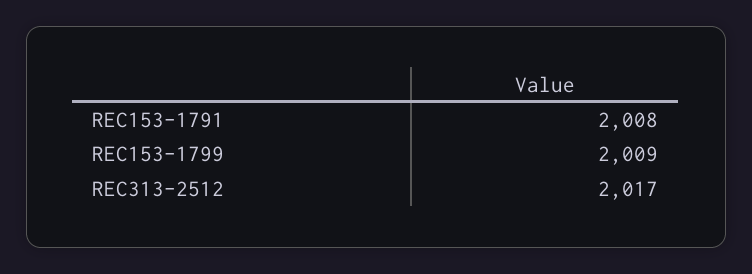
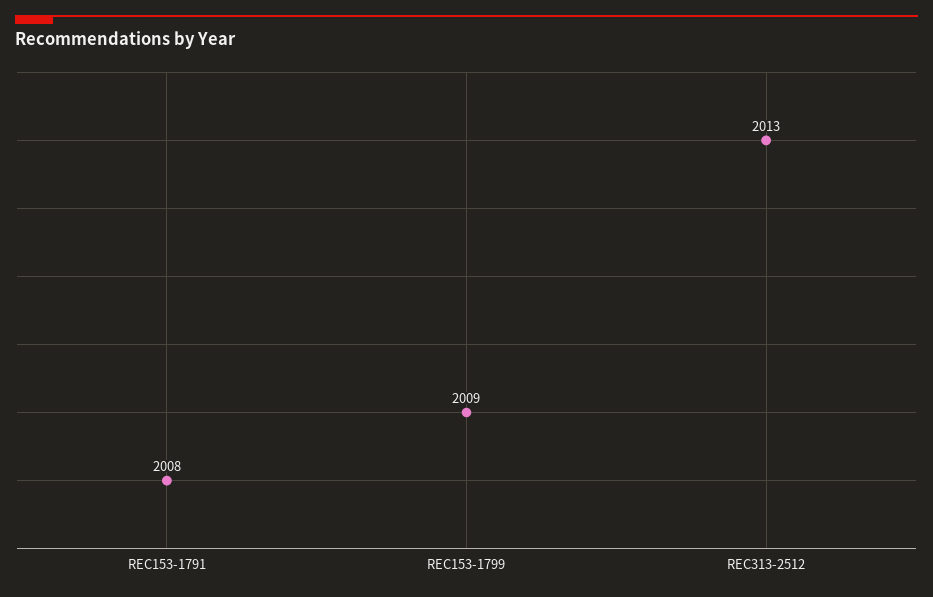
REC313-2512: 2017 -> 2013

